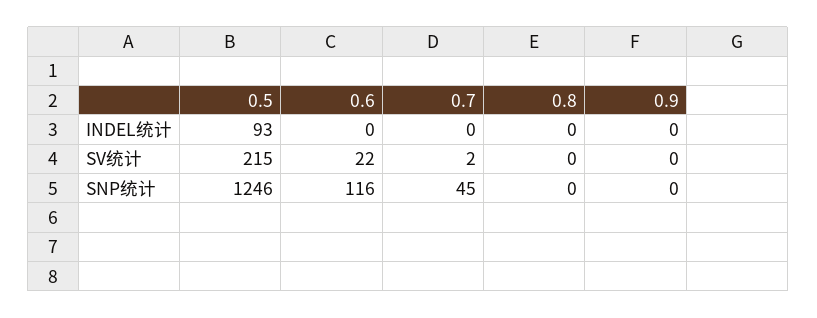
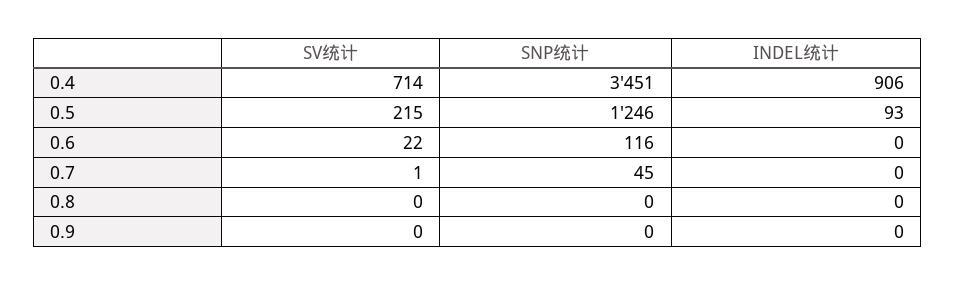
0.7, SV统计: 2 -> 1
0.4, SV统计: none -> 714
0.4, SNP统计: none -> 3451
0.4, INDEL统计: none -> 906

